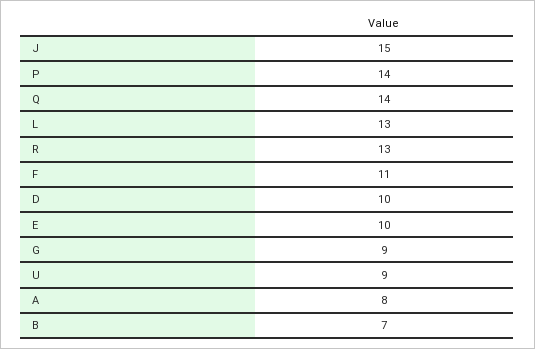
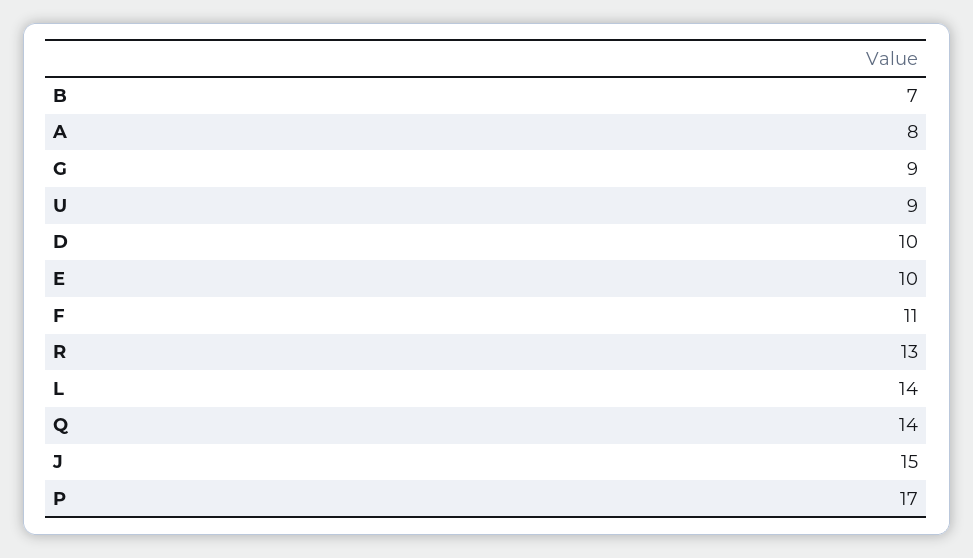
P: 14 -> 17
L: 13 -> 14

